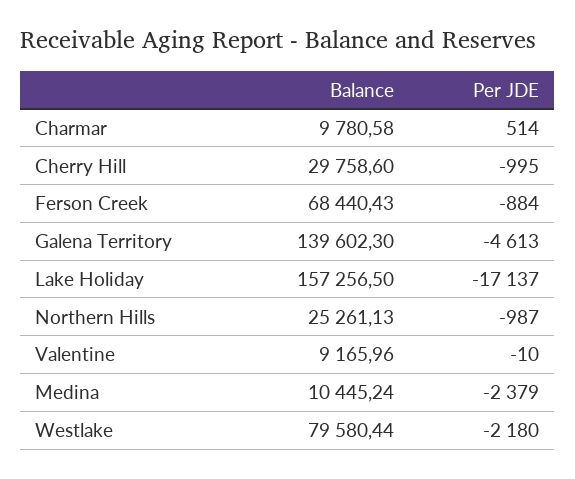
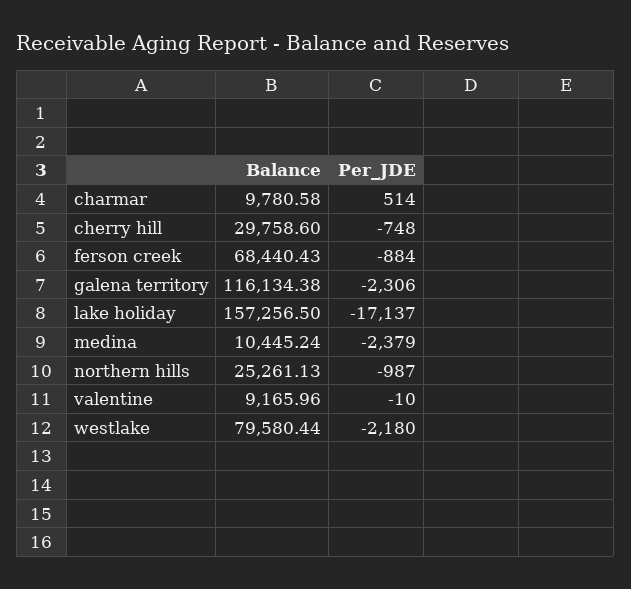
Per JDE, Cherry Hill: -995 -> -748
Balance, Galena Territory: 139602.3 -> 116134.38
Per JDE, Galena Territory: -4613 -> -2306

